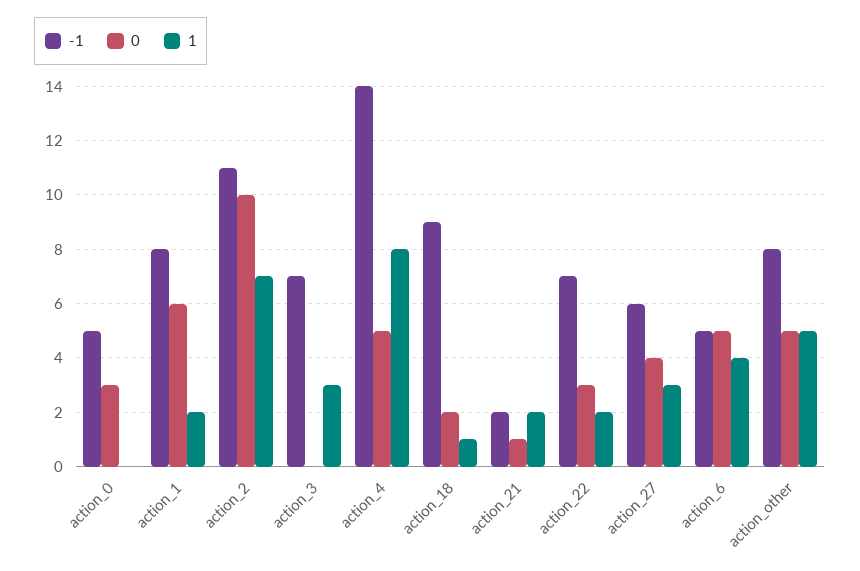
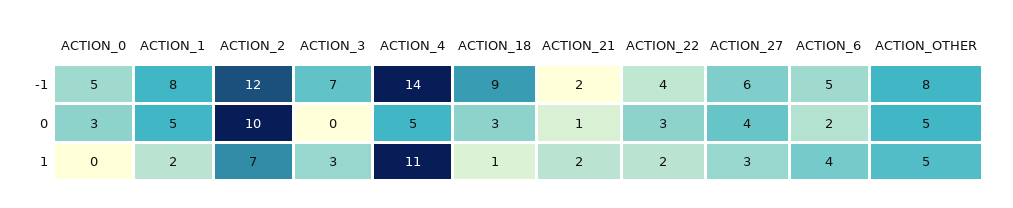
0, action_1: 6 -> 5
-1, action_2: 11 -> 12
1, action_4: 8 -> 11
0, action_18: 2 -> 3
-1, action_22: 7 -> 4
0, action_6: 5 -> 2

